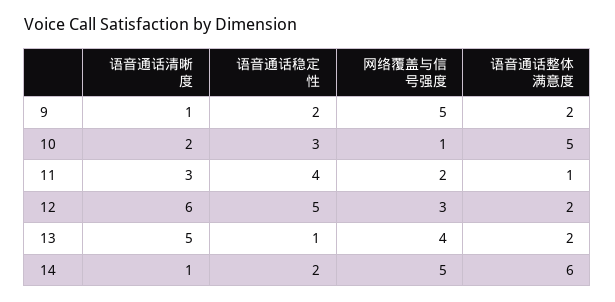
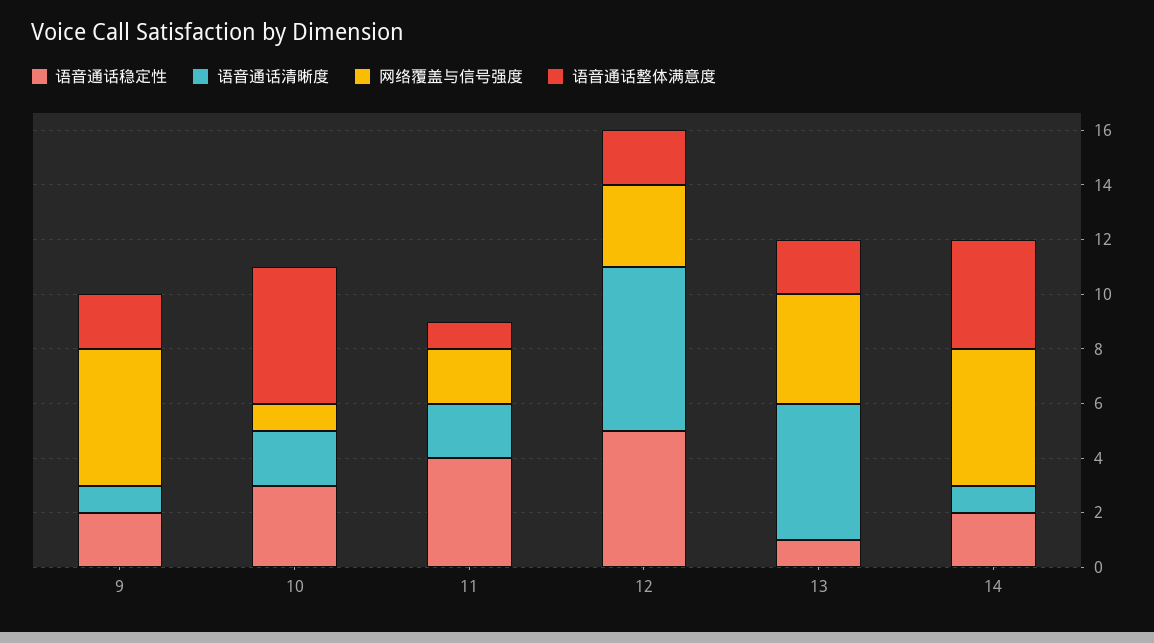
语音通话清晰度, 11: 3 -> 2
语音通话整体满意度, 14: 6 -> 4

